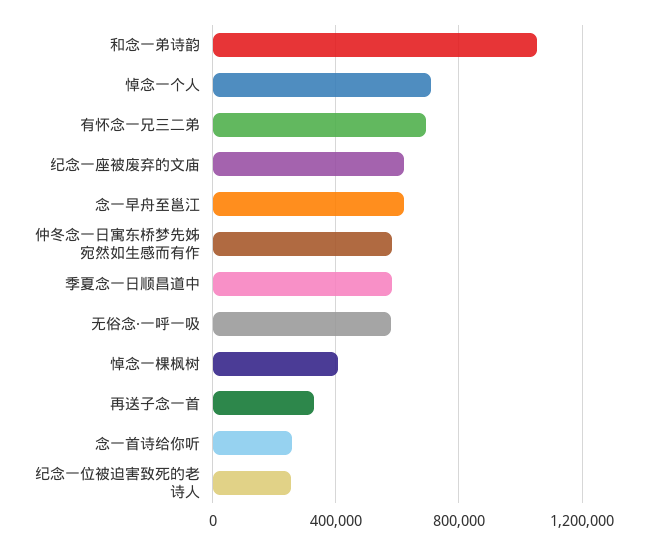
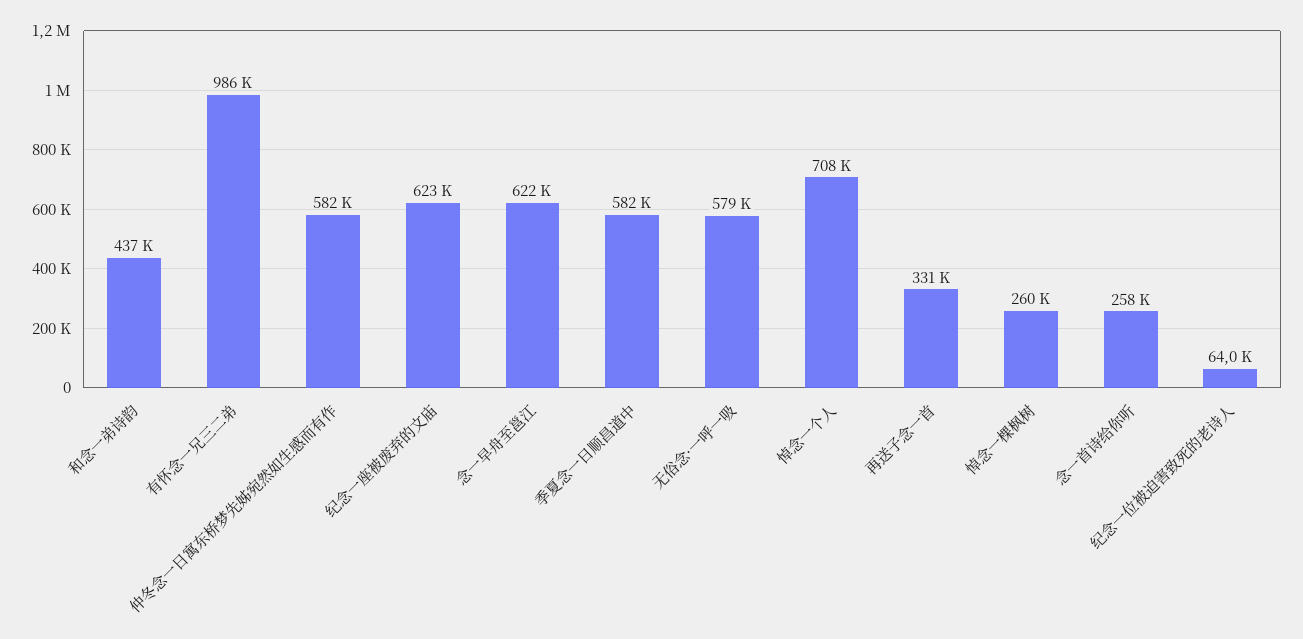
和念一弟诗韵: 1050000 -> 437000
有怀念一兄三二弟: 700000 -> 986000
悼念一棵枫树: 400000 -> 260000
纪念一位被迫害致死的老诗人: 250000 -> 64000

